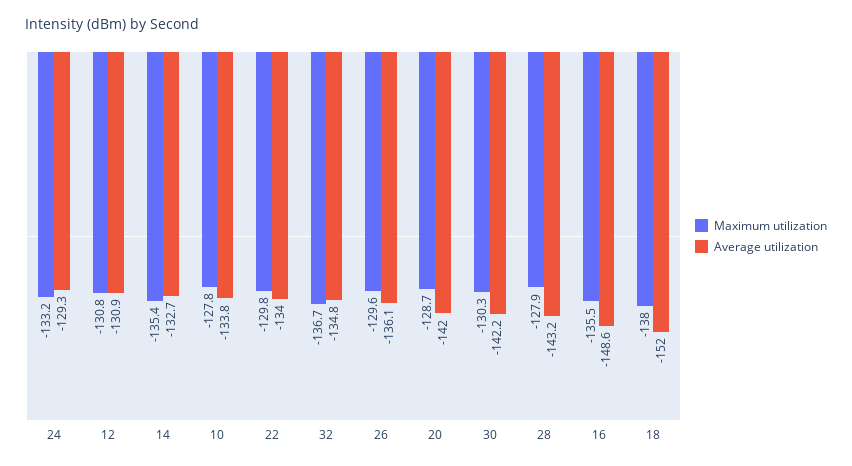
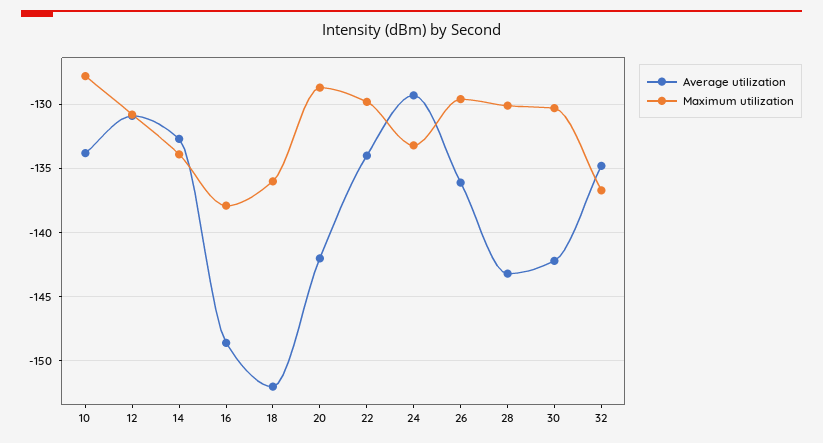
Maximum utilization, 14: -135.4 -> -134
Maximum utilization, 28: -127.9 -> -130
Maximum utilization, 16: -135.5 -> -138
Maximum utilization, 18: -138 -> -136

